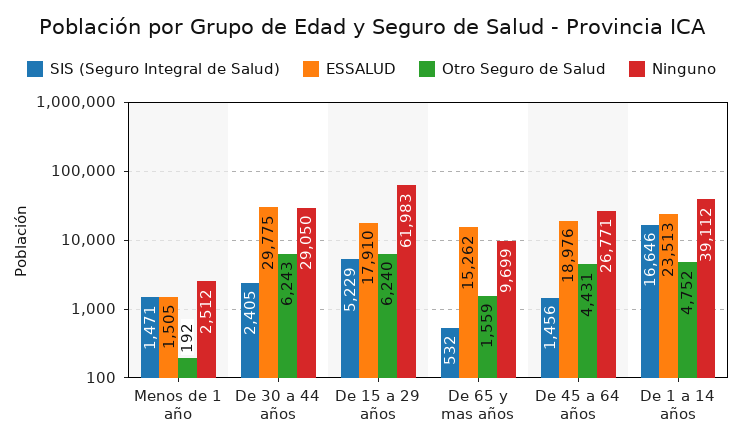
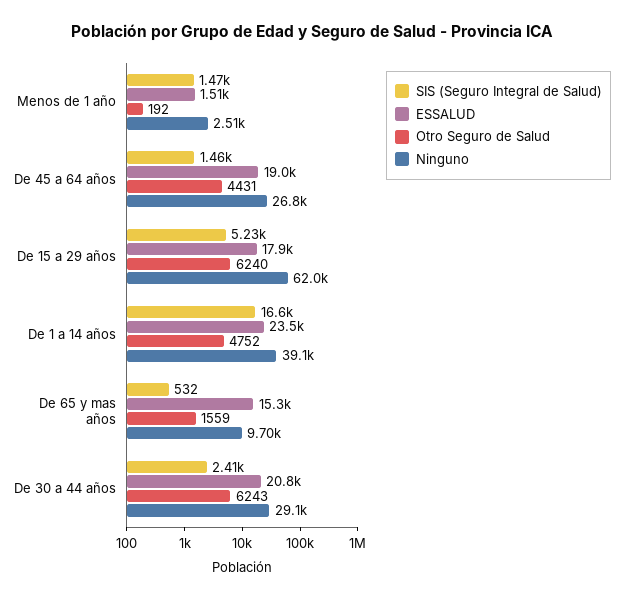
ESSALUD, De 30 a 44 años: 29775 -> 20800

